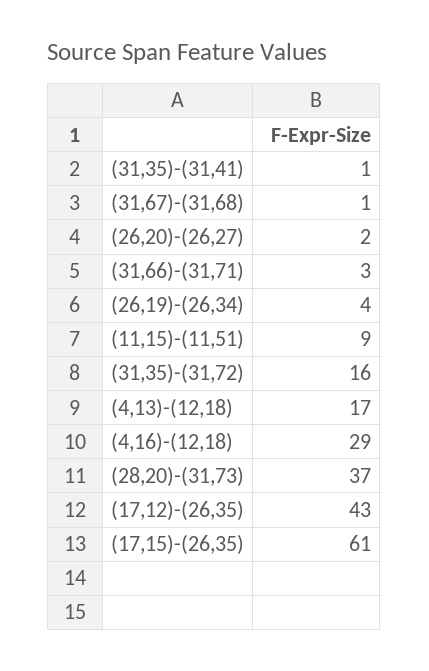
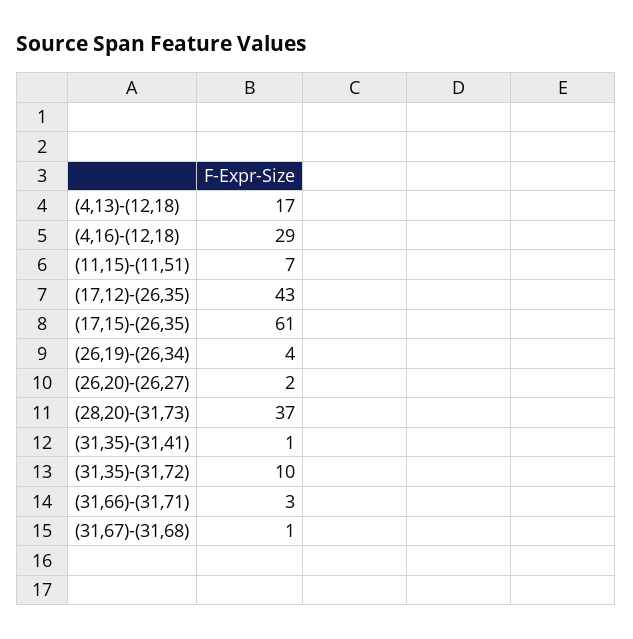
(11,15)-(11,51): 9 -> 7
(31,35)-(31,72): 16 -> 10

